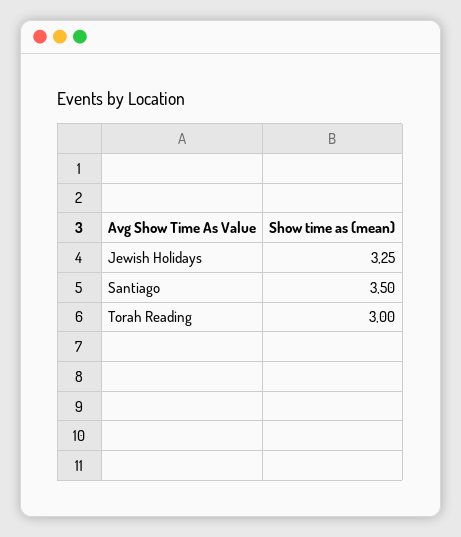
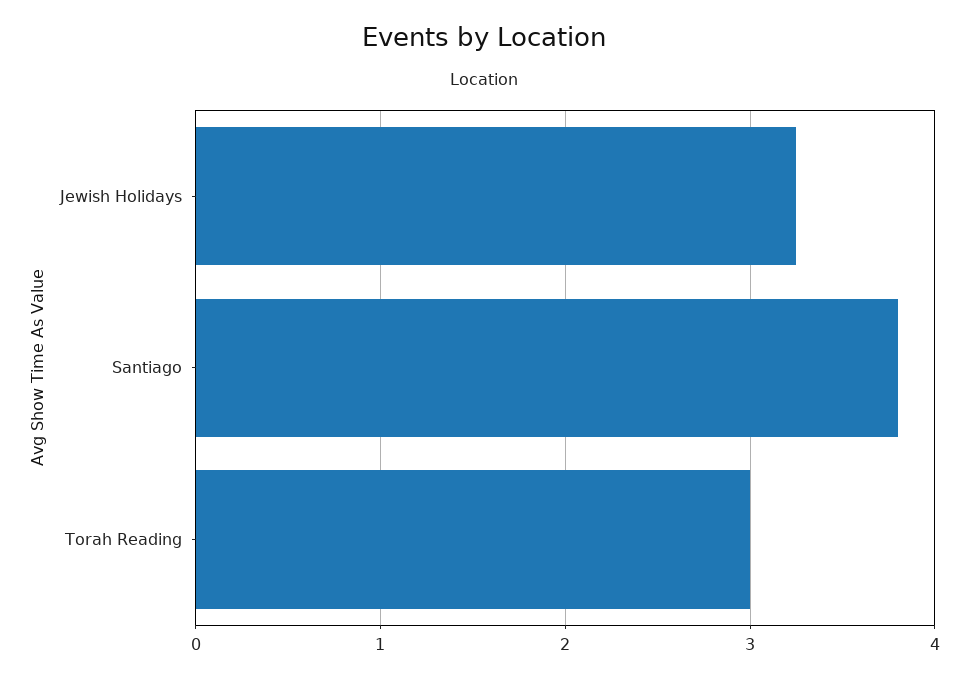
Santiago: 3.5 -> 3.8

